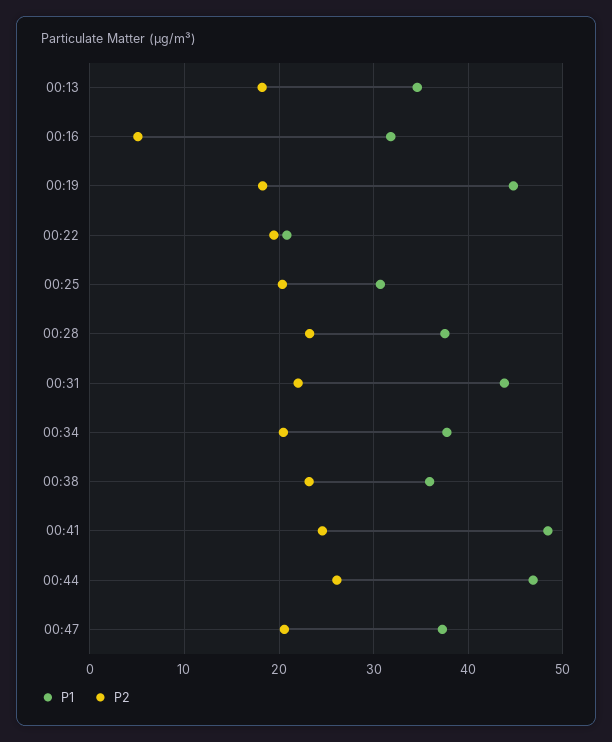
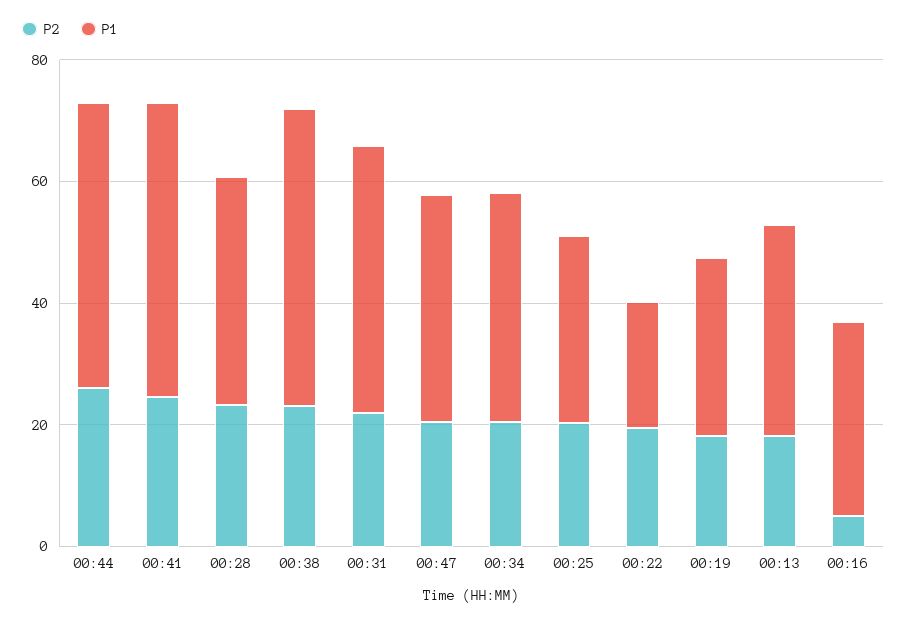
P1, 00:19: 45 -> 30
P1, 00:38: 36 -> 50

